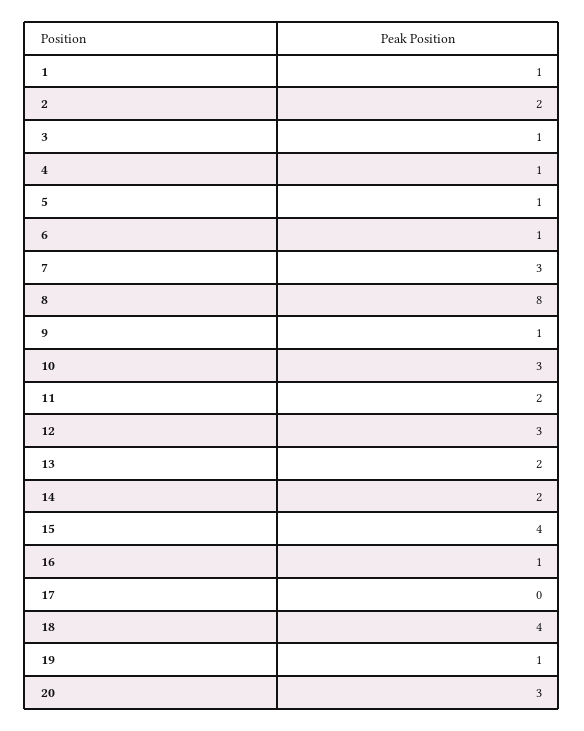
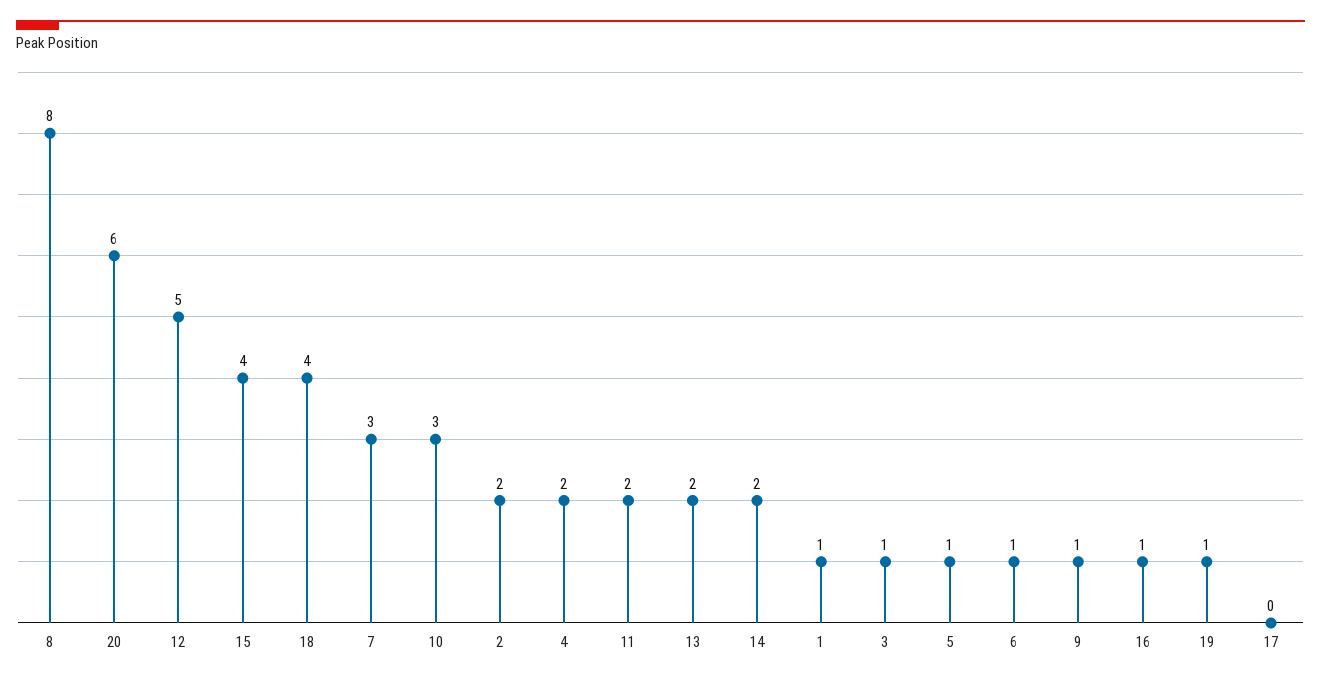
4: 1 -> 2
12: 3 -> 5
20: 3 -> 6

